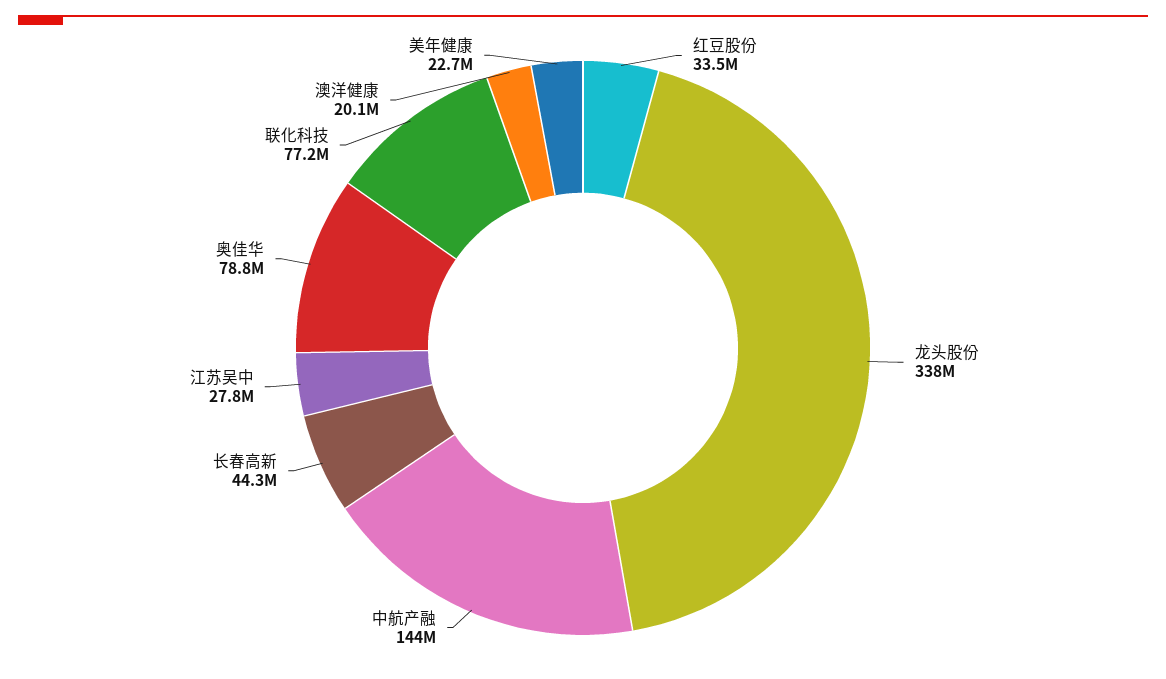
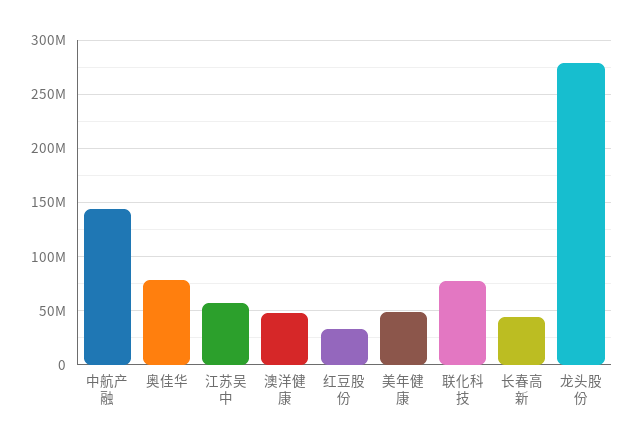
龙头股份: 338000000 -> 280000000
江苏吴中: 27800000 -> 60000000
澳洋健康: 20100000 -> 50000000
美年健康: 22700000 -> 50000000

